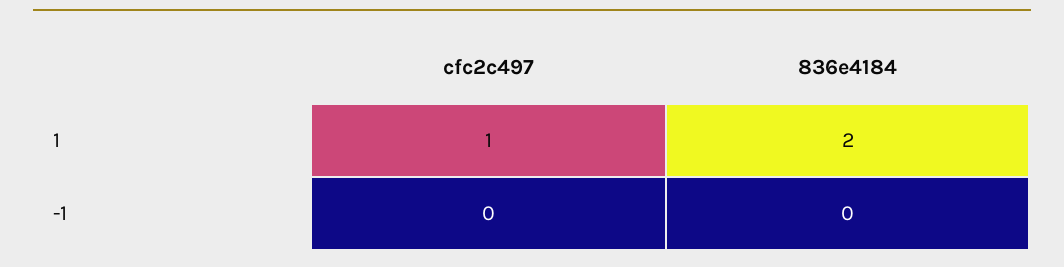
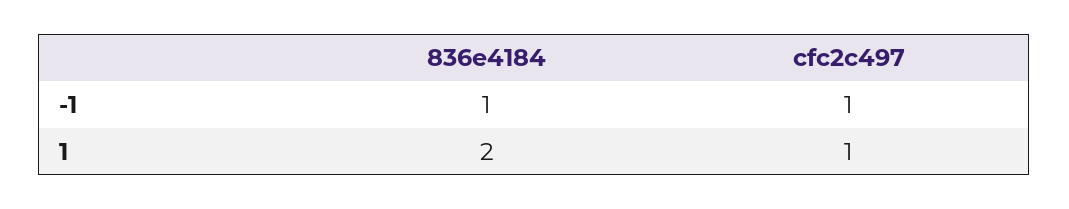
cfc2c497, -1: 0 -> 1
836e4184, -1: 0 -> 1

